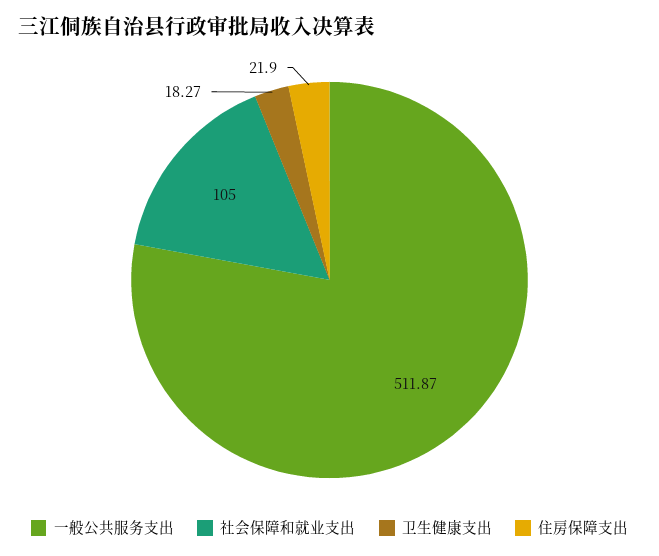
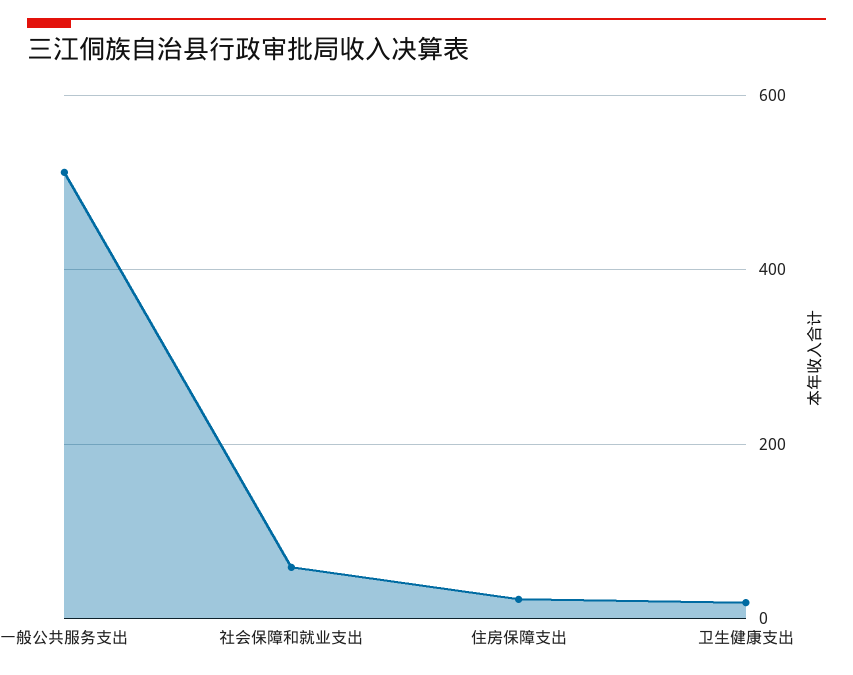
社会保障和就业支出: 105 -> 60

